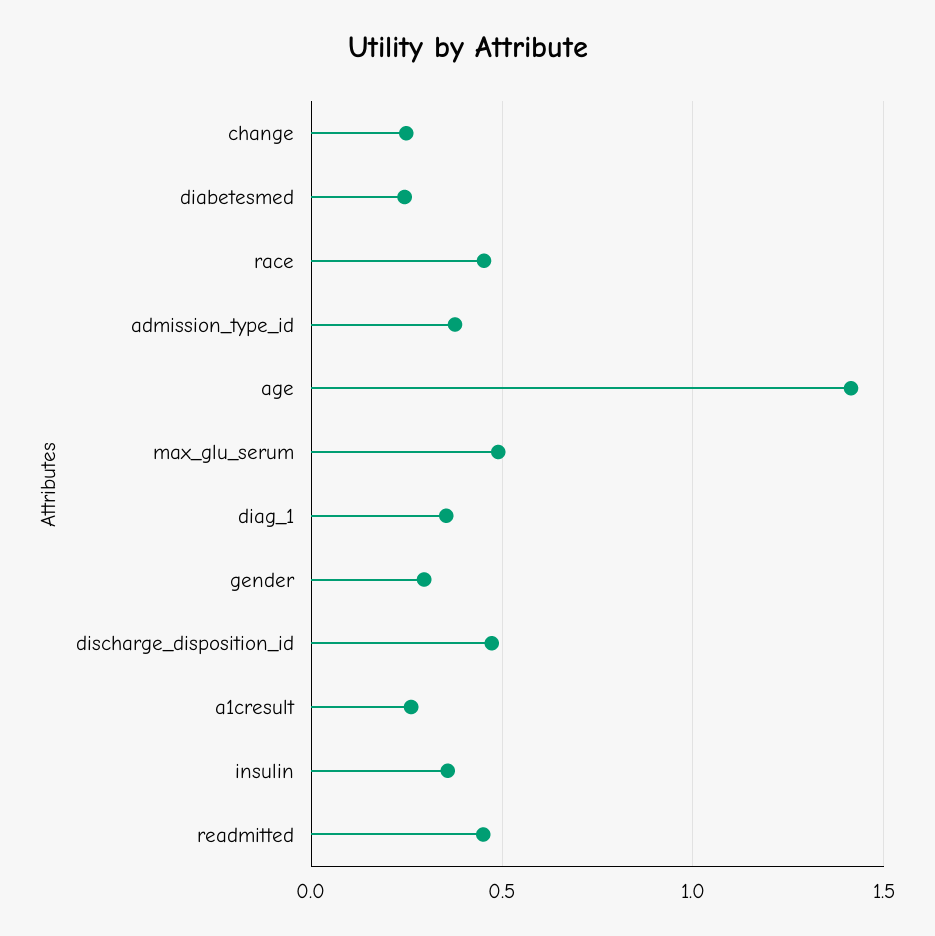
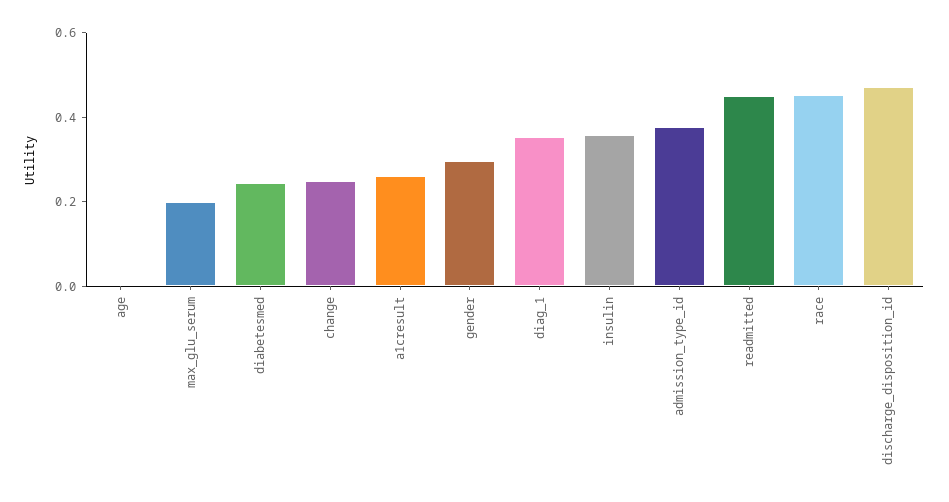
age: 1.4 -> 0
max_glu_serum: 0.5 -> 0.2

